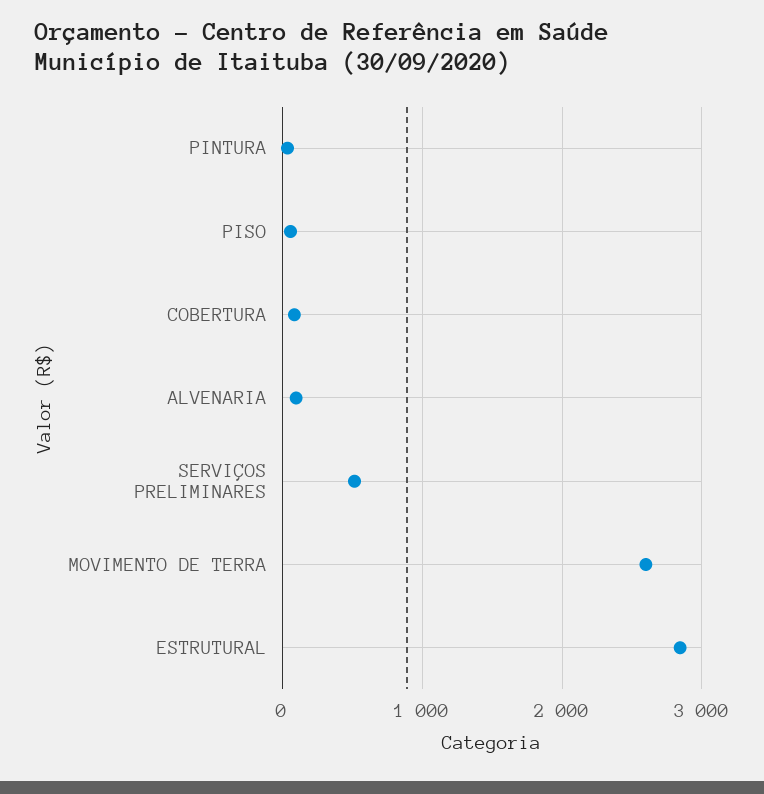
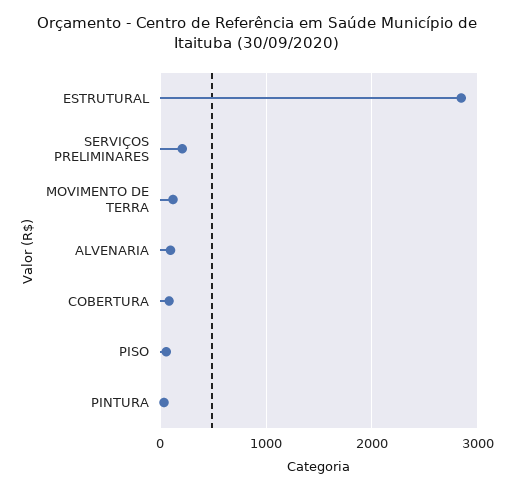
SERVIÇOS PRELIMINARES: 500 -> 200
MOVIMENTO DE TERRA: 2600 -> 100

